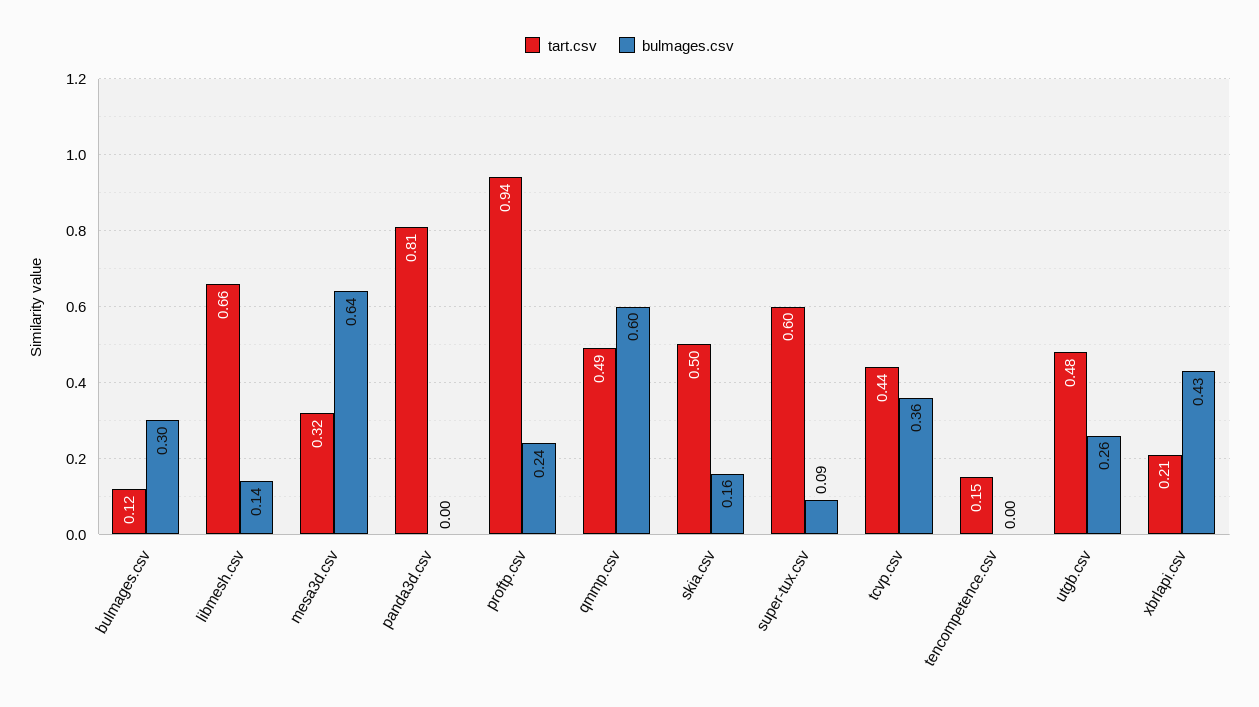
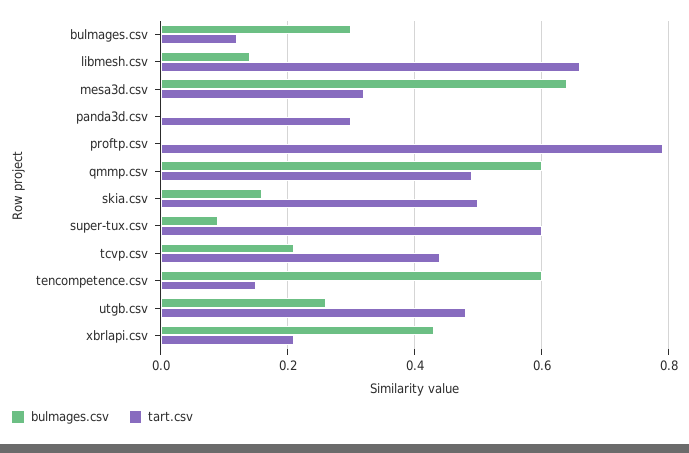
tart.csv, panda3d.csv: 0.81 -> 0.3
tart.csv, proftp.csv: 0.94 -> 0.8
bulmages.csv, proftp.csv: 0.24 -> 0
bulmages.csv, tcvp.csv: 0.36 -> 0.2
bulmages.csv, tencompetence.csv: 0 -> 0.6

